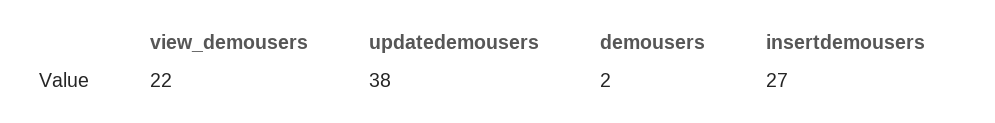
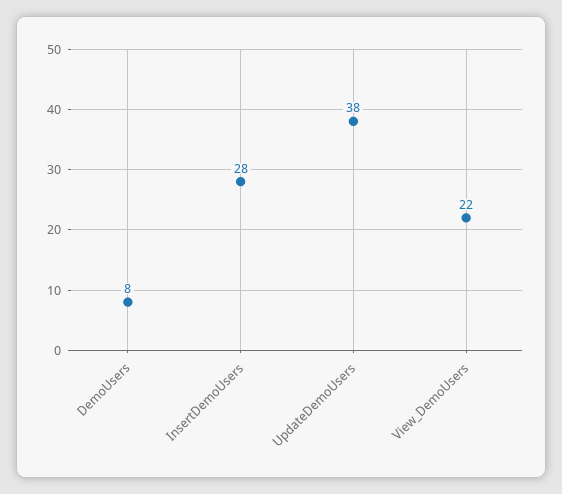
demousers: 2 -> 8
insertdemousers: 27 -> 28

